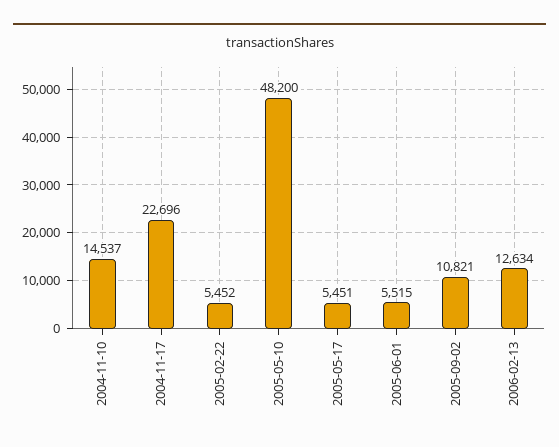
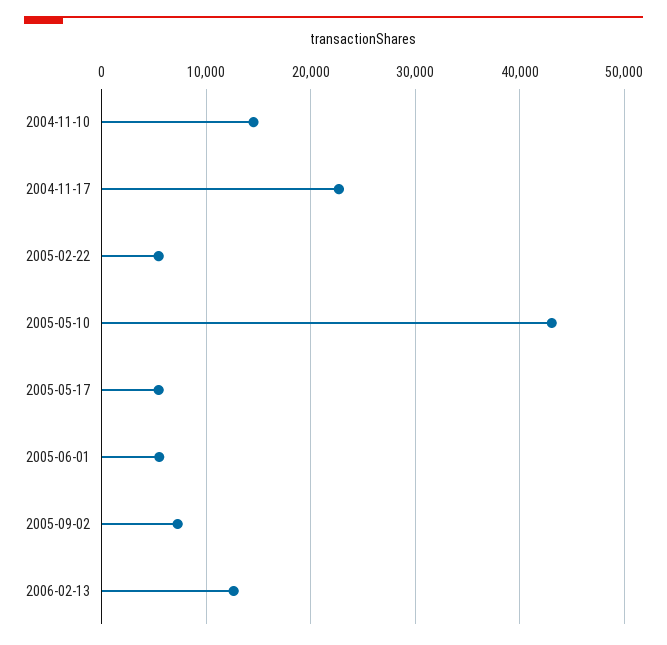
2005-05-10: 48200 -> 43000
2005-09-02: 10821 -> 7000

